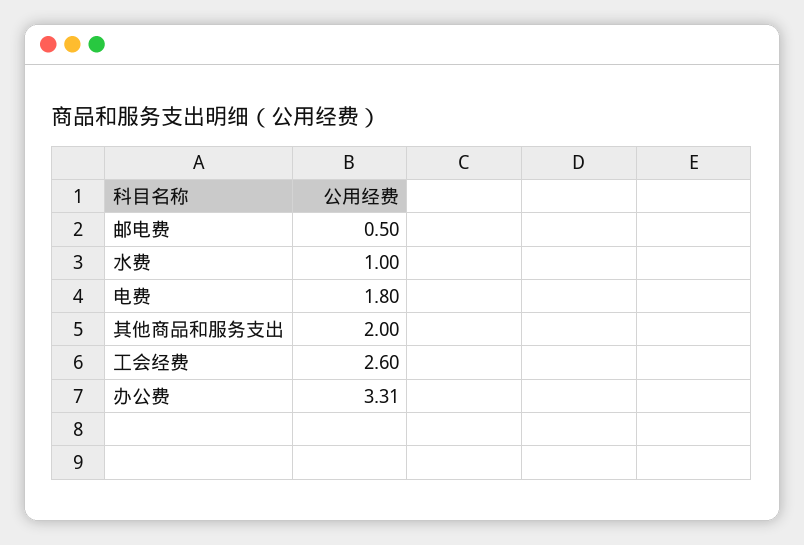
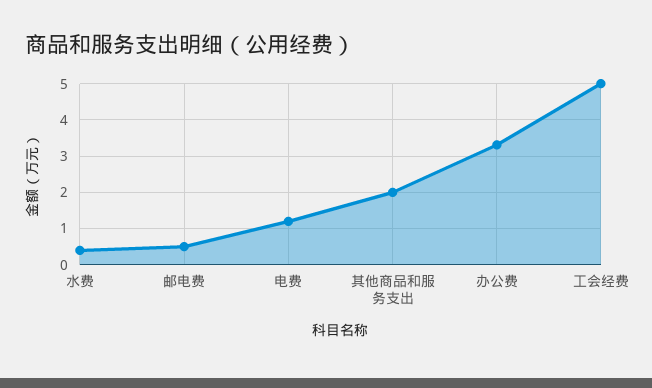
水费: 1 -> 0.4
电费: 1.8 -> 1.2
工会经费: 2.6 -> 5

